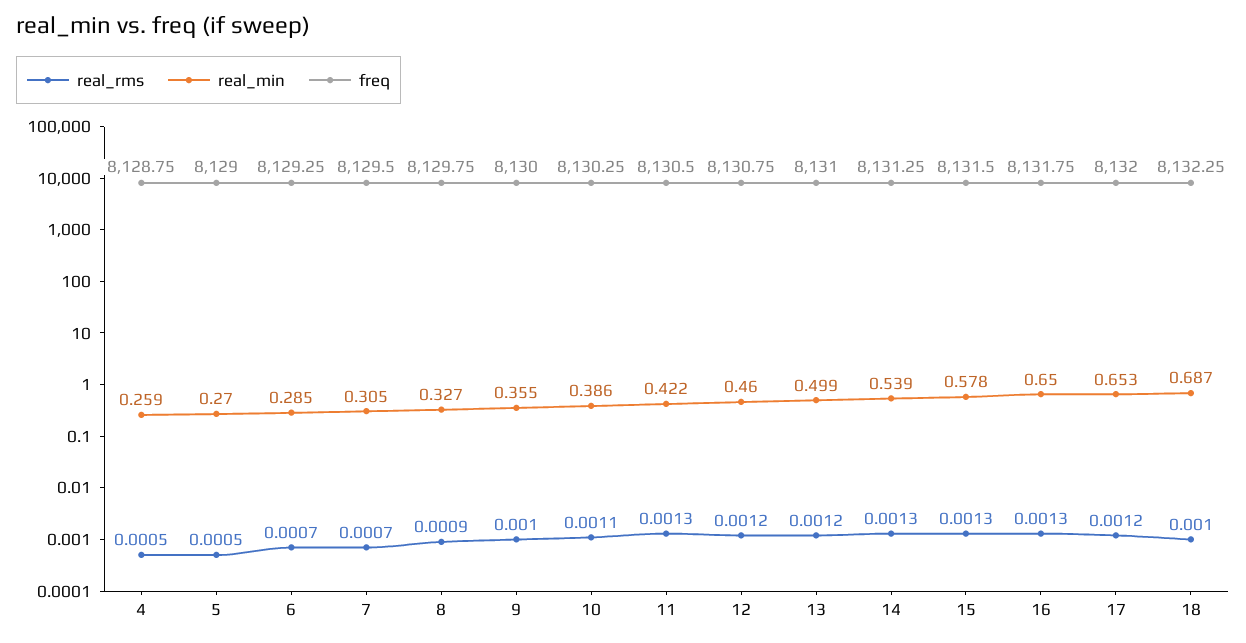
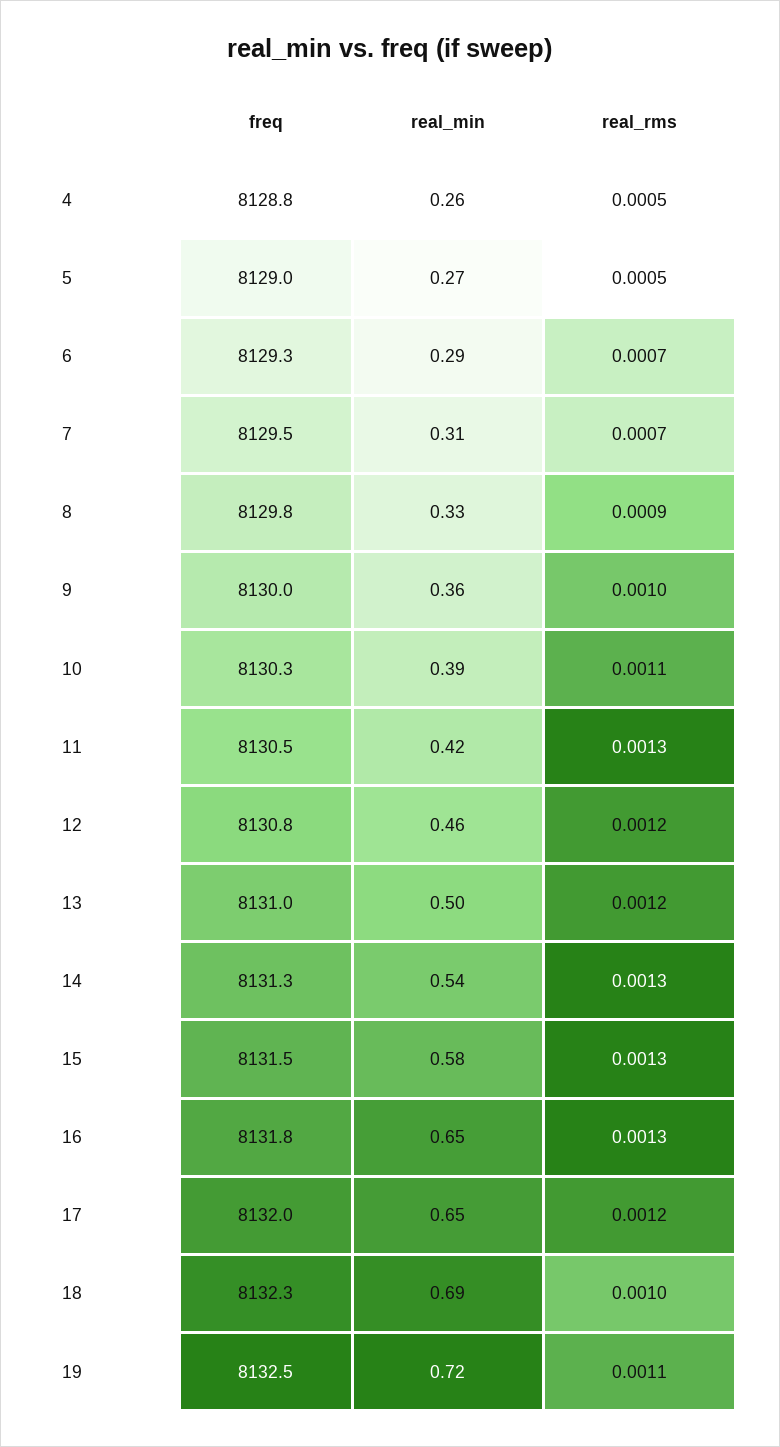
freq, 19: none -> 8132.5
real_min, 19: none -> 0.72
real_rms, 19: none -> 0.0011

